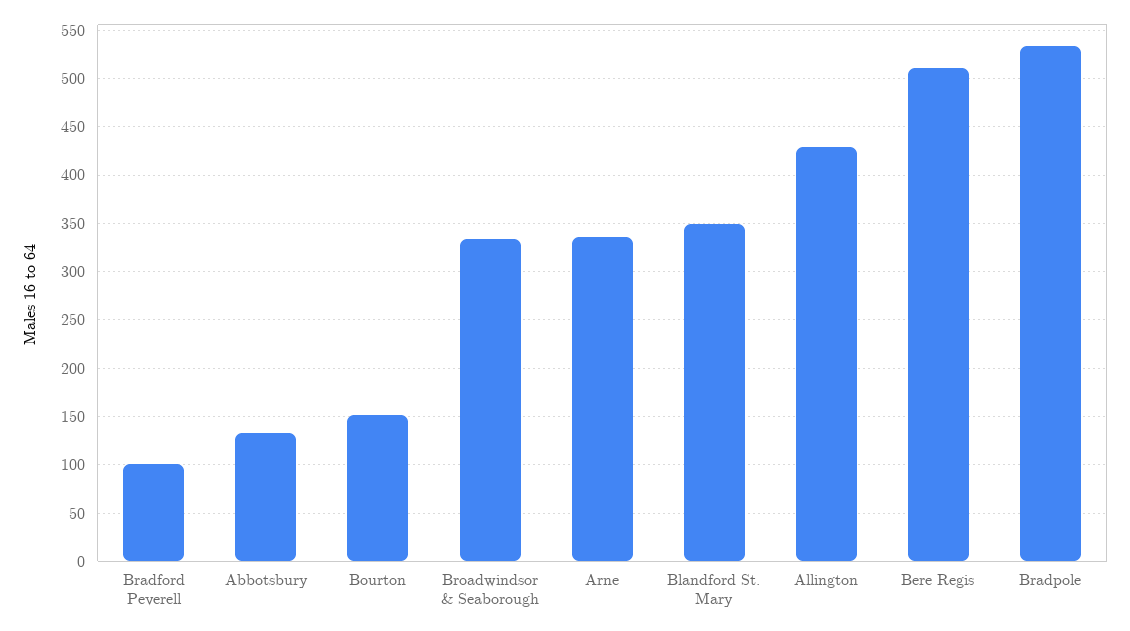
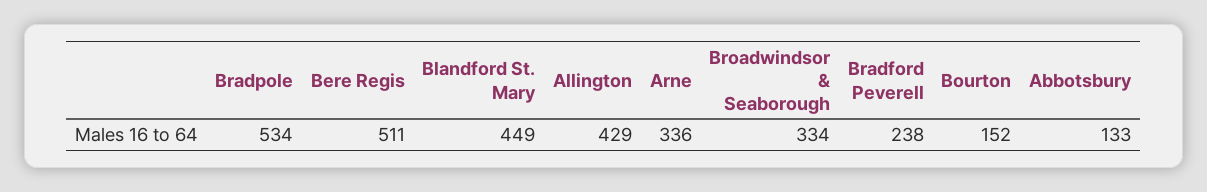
Bradford Peverell: 100 -> 238
Blandford St. Mary: 350 -> 449

